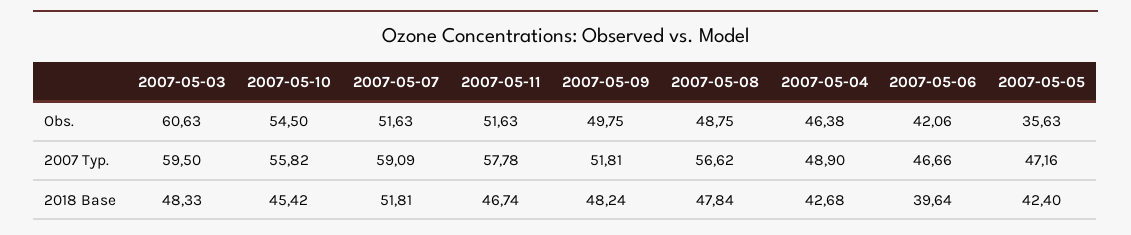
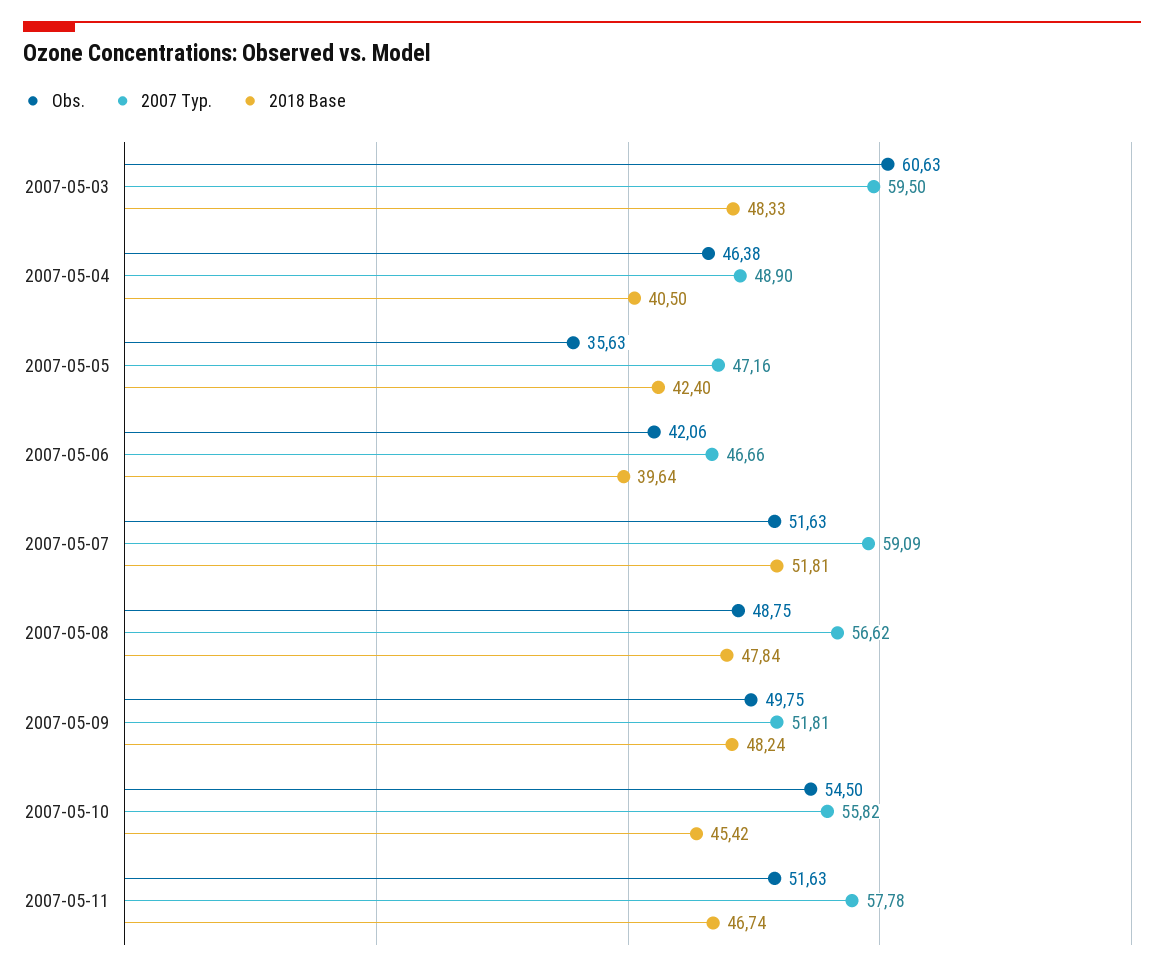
2018 Base, 2007-05-04: 42.68 -> 40.5

